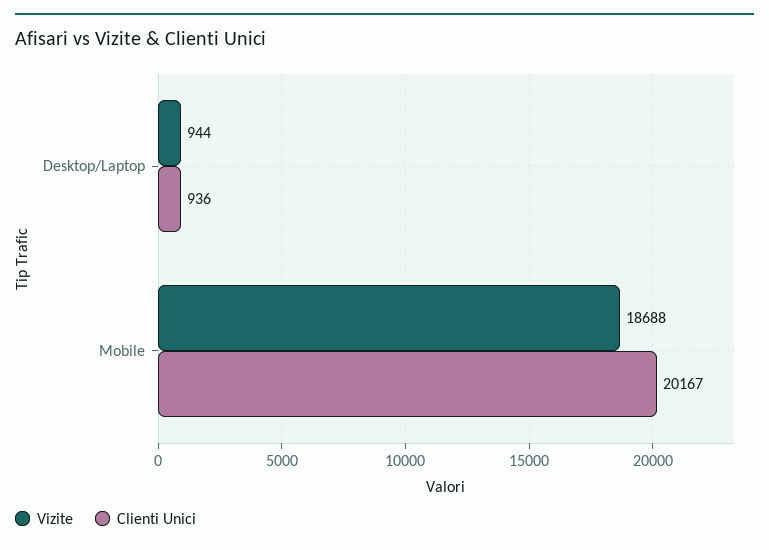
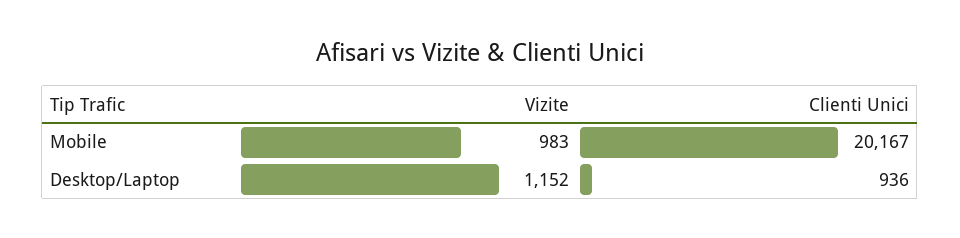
Vizite, Desktop/Laptop: 944 -> 1152
Vizite, Mobile: 18688 -> 983

